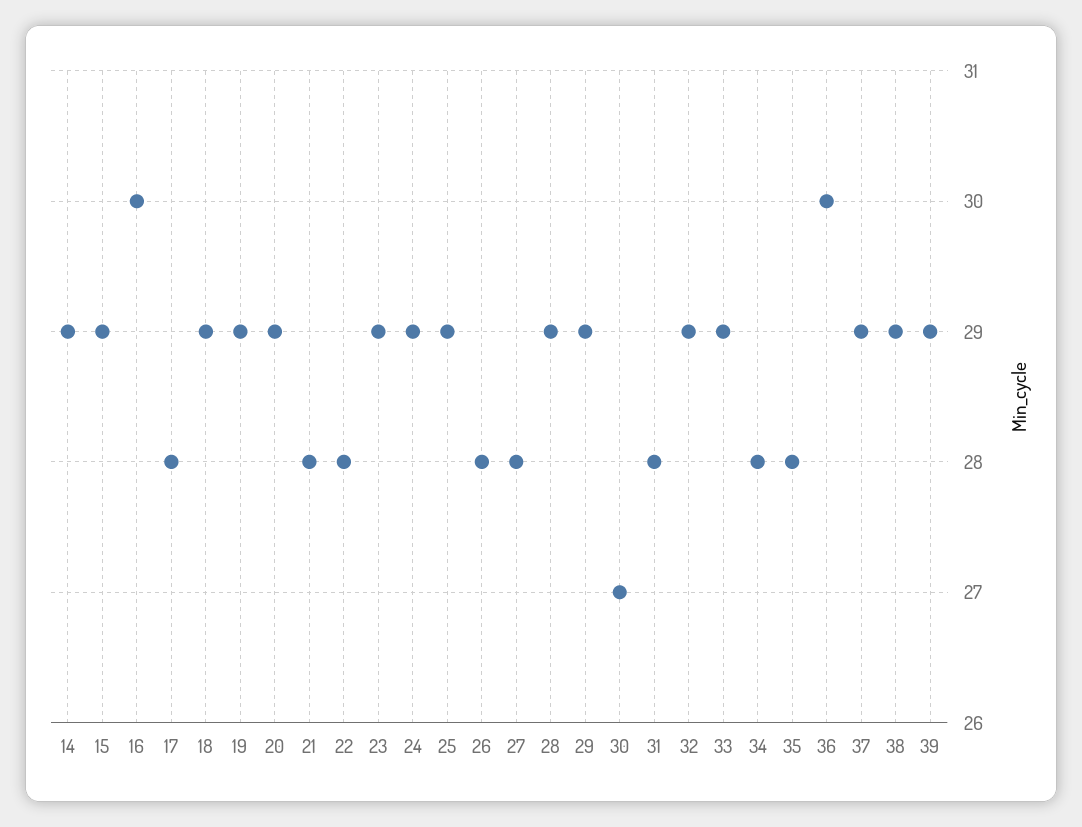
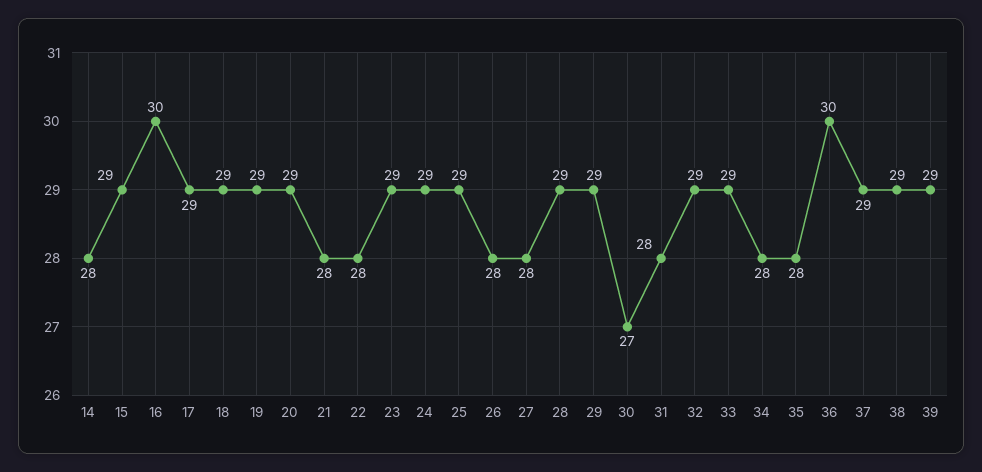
14: 29 -> 28
17: 28 -> 29

